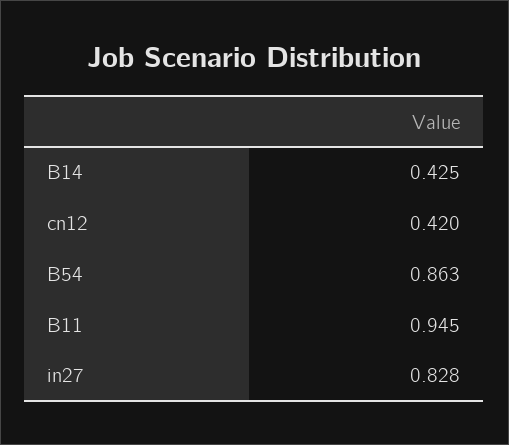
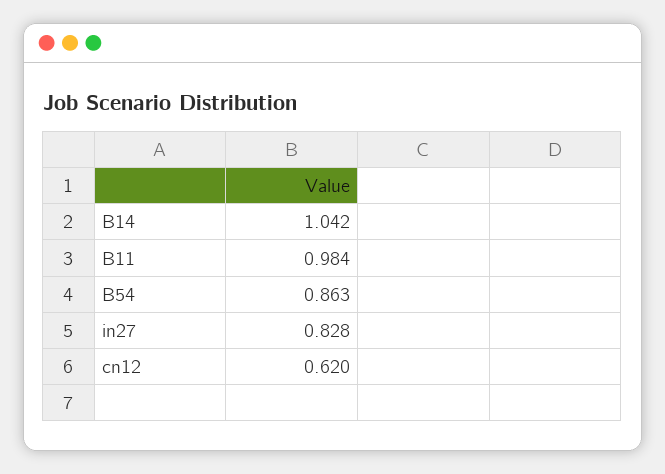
B14: 0.425 -> 1.042
cn12: 0.42 -> 0.62
B11: 0.945 -> 0.984

